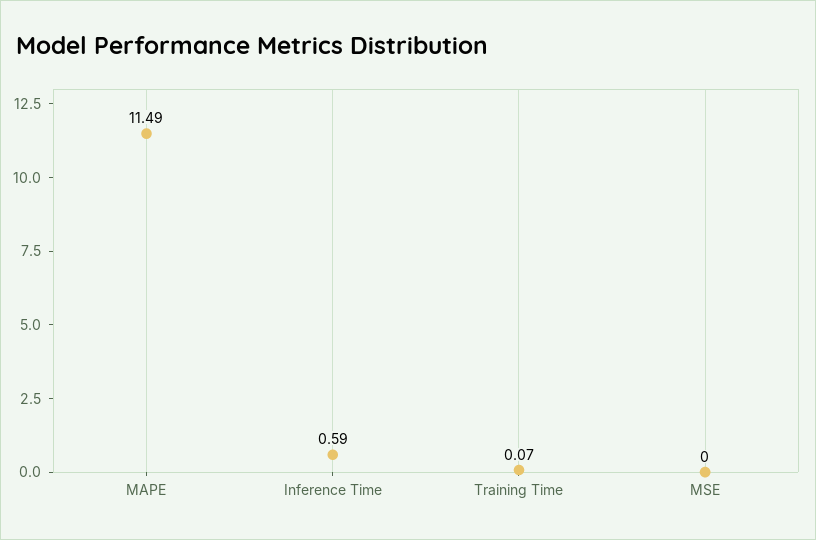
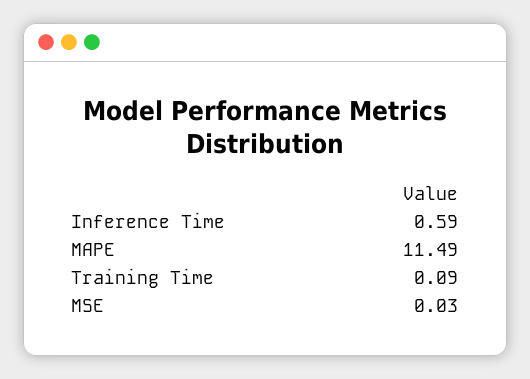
Training Time: 0.07 -> 0.09
MSE: 0 -> 0.03

